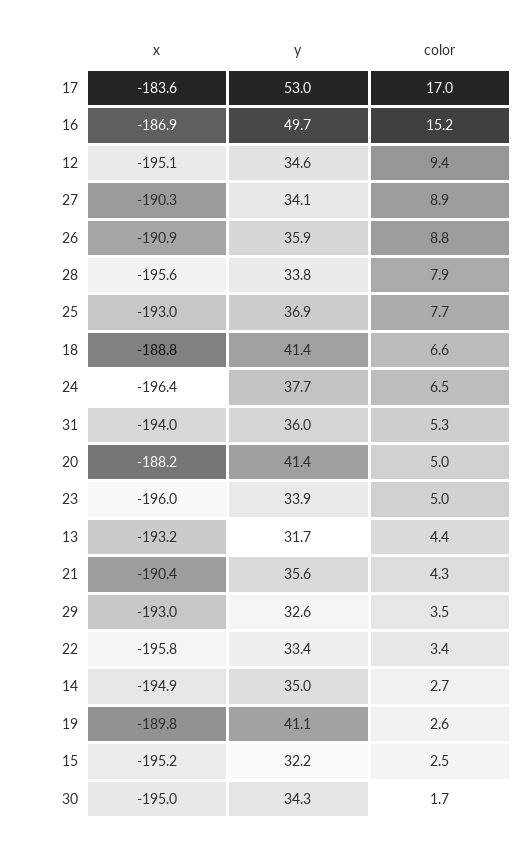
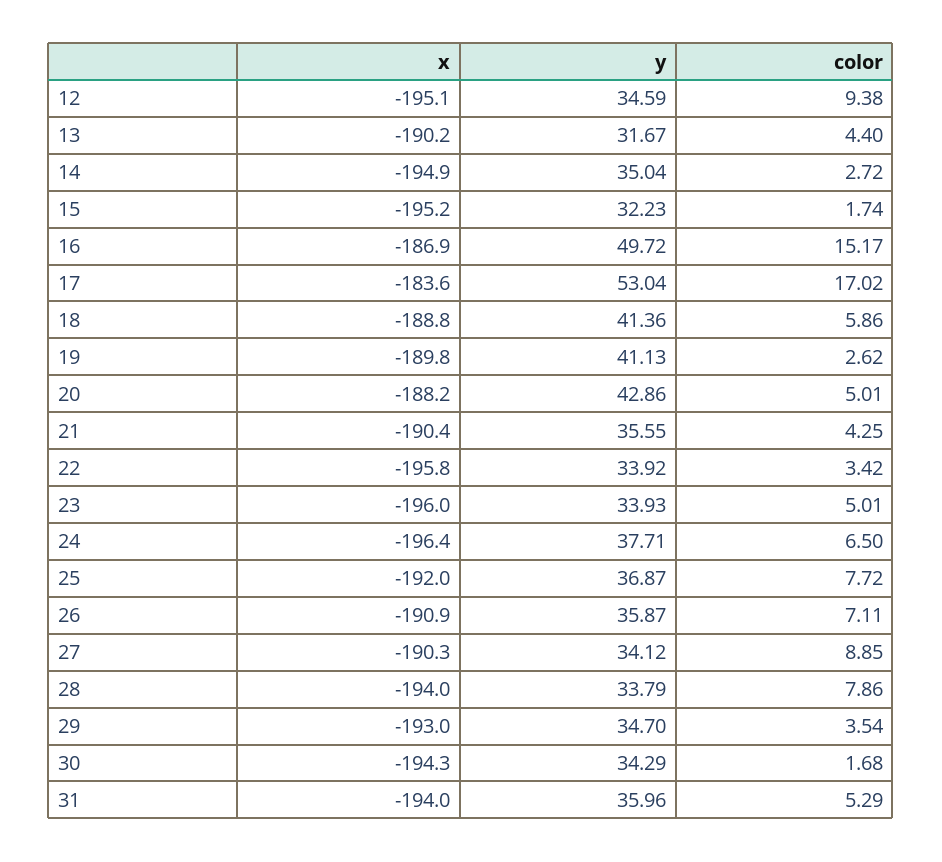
color, 26: 8.8 -> 7.11
x, 28: -195.6 -> -194
x, 25: -193 -> -192
color, 18: 6.6 -> 5.86
y, 20: 41.4 -> 42.86
x, 13: -193.2 -> -190.2
y, 29: 32.6 -> 34.7
y, 22: 33.4 -> 33.92
color, 15: 2.5 -> 1.74
x, 30: -195 -> -194.3

